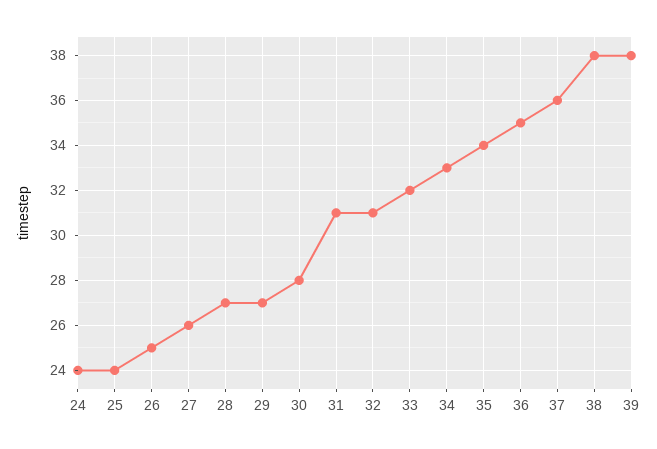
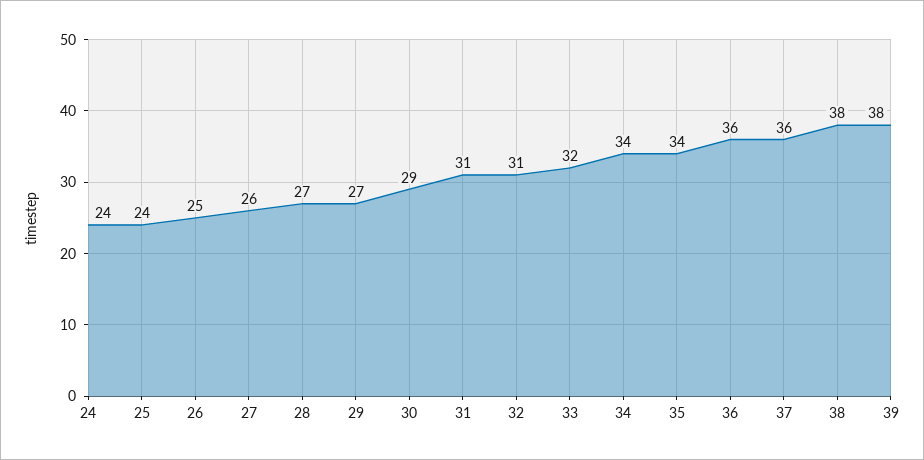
30: 28 -> 29
34: 33 -> 34
36: 35 -> 36

